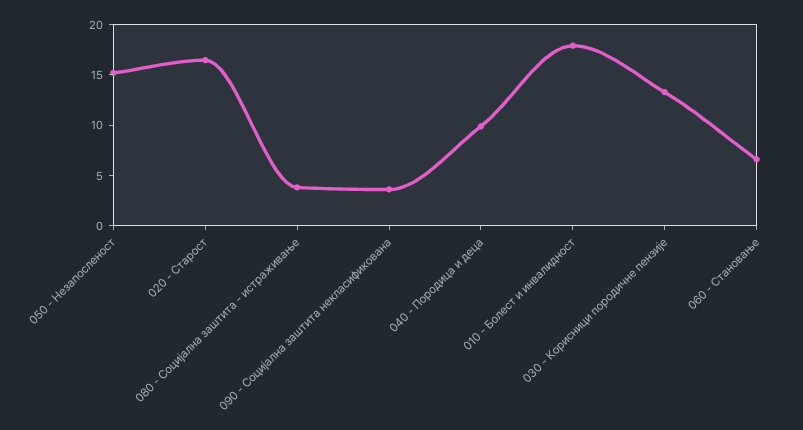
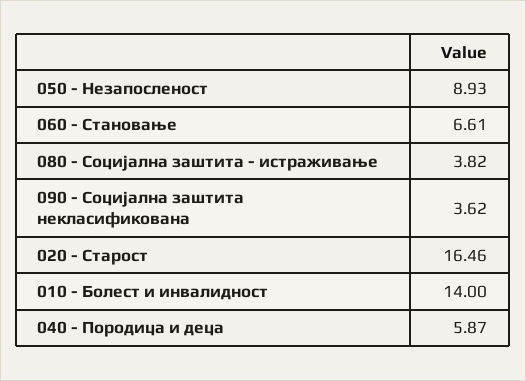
050 - Незапосленост: 15 -> 8.93
040 - Породица и деца: 10 -> 5.87
010 - Болест и инвалидност: 18 -> 14
030 - Корисници породичне пензије: 13 -> none

